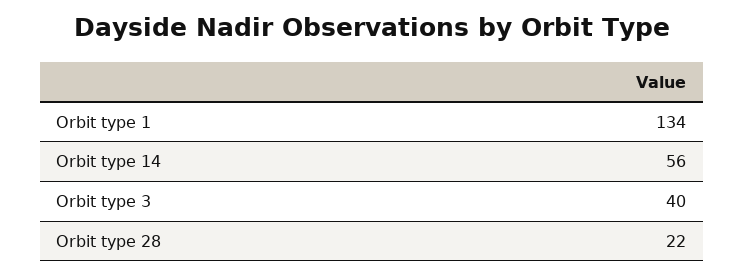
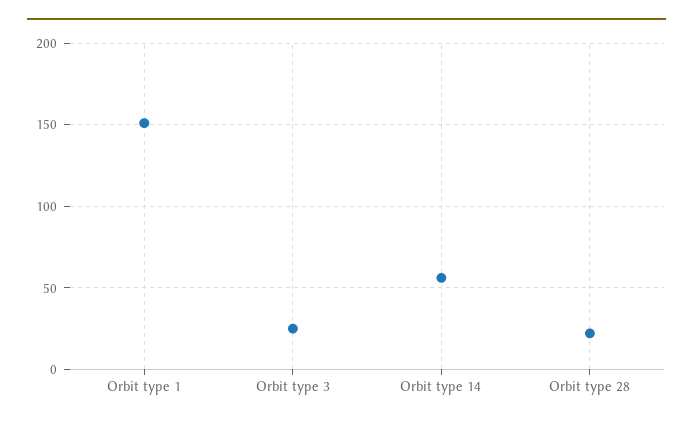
Orbit type 1: 134 -> 150
Orbit type 3: 40 -> 25

